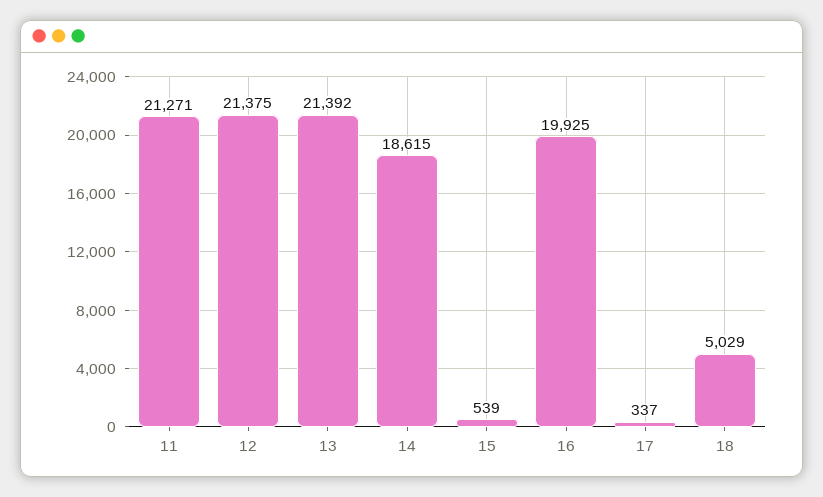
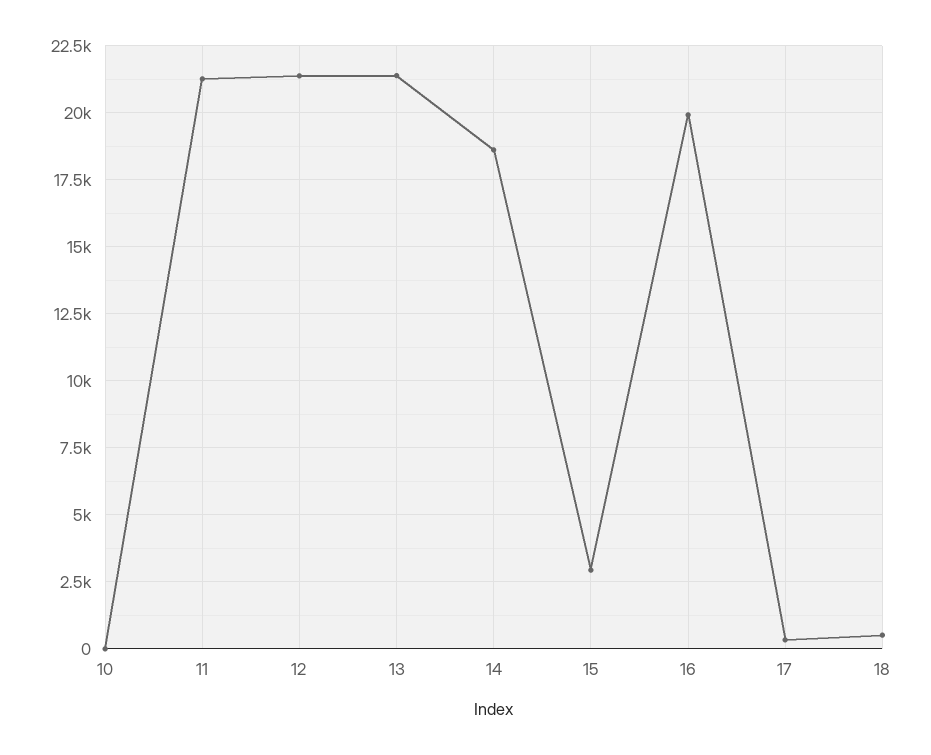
15: 539 -> 3000
18: 5029 -> 500
10: none -> 0

